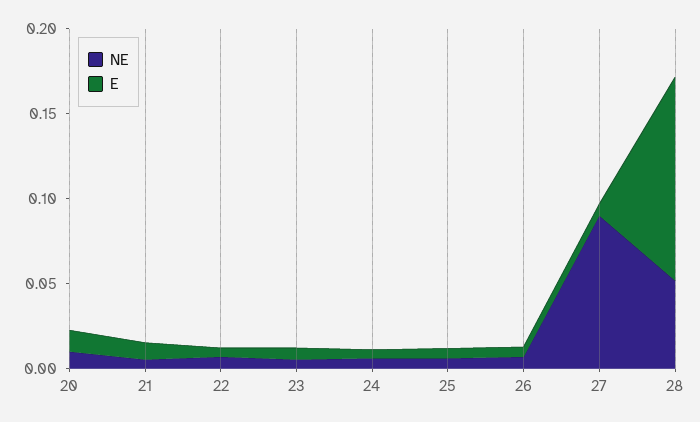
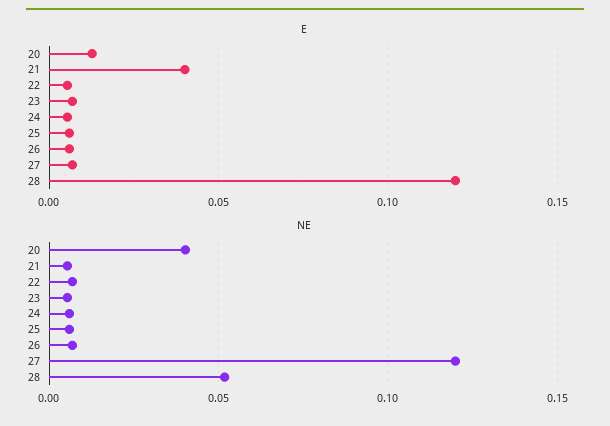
NE, 20: 0.01 -> 0.04
E, 21: 0.01 -> 0.04
NE, 27: 0.09 -> 0.12

